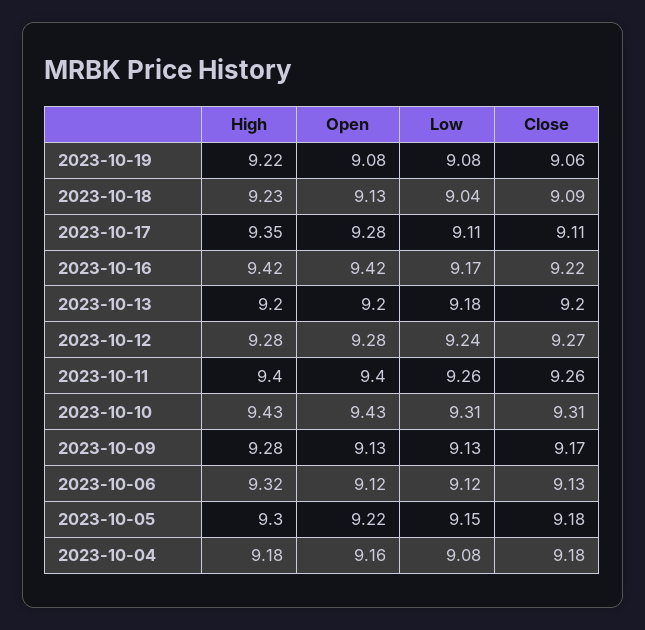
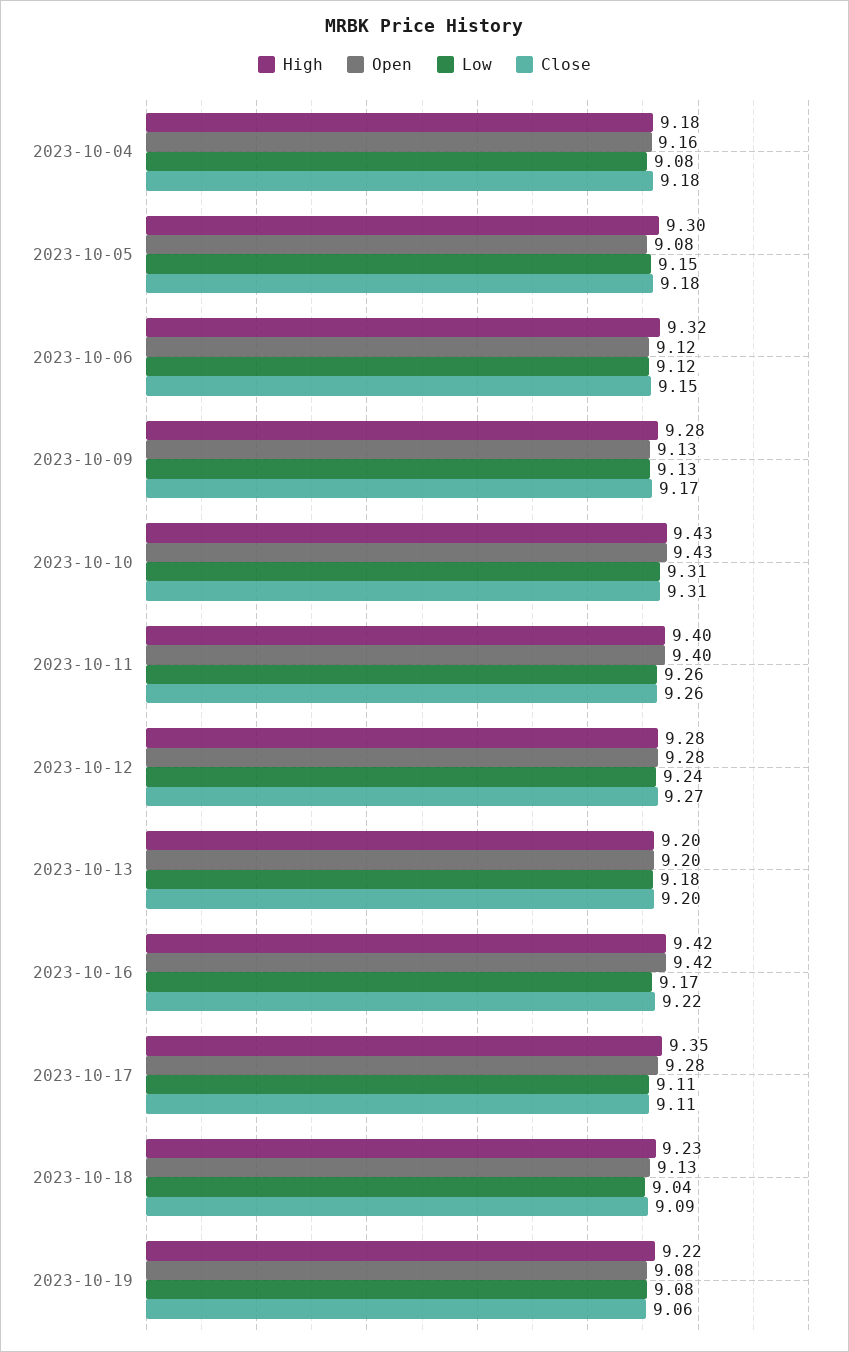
Close, 2023-10-06: 9.13 -> 9.15
Open, 2023-10-05: 9.22 -> 9.08

